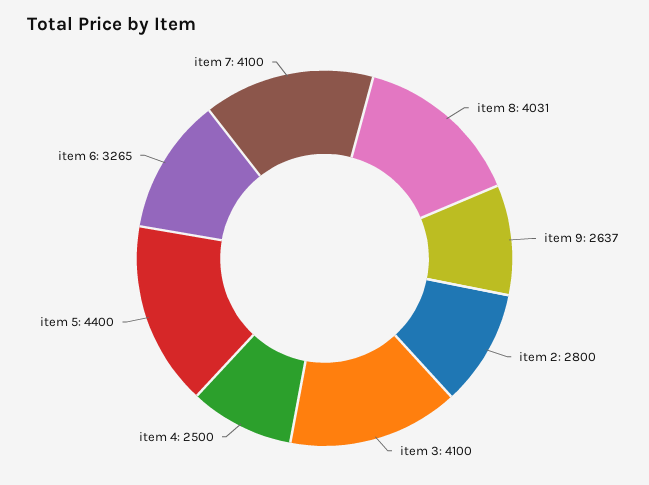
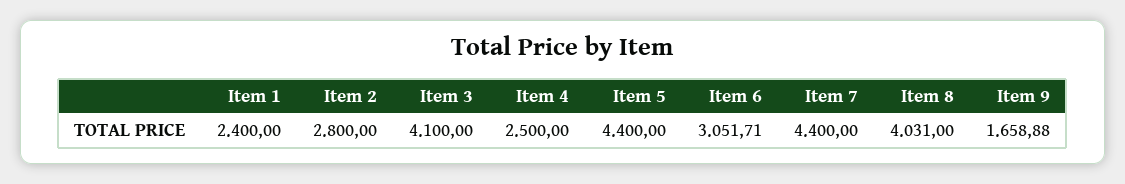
item 9: 2637 -> 1658.88
item 6: 3265 -> 3051.71
item 7: 4100 -> 4400
Item 1: none -> 2400

